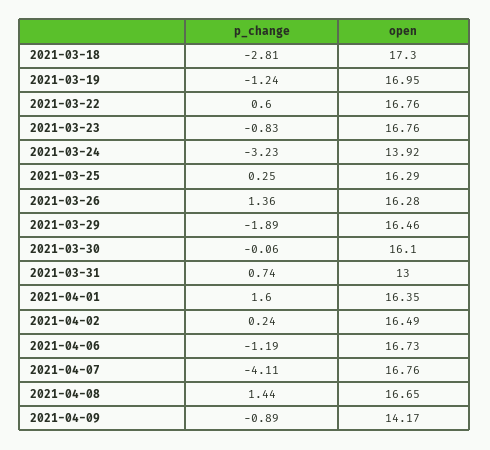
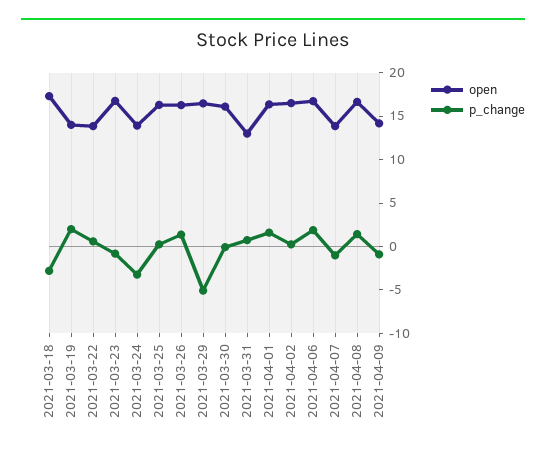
p_change, 2021-03-19: -1.24 -> 2
open, 2021-03-19: 16.95 -> 14
open, 2021-03-22: 16.76 -> 14
p_change, 2021-03-29: -1.89 -> -5
p_change, 2021-04-06: -1.19 -> 2
p_change, 2021-04-07: -4.11 -> -1
open, 2021-04-07: 16.76 -> 14

